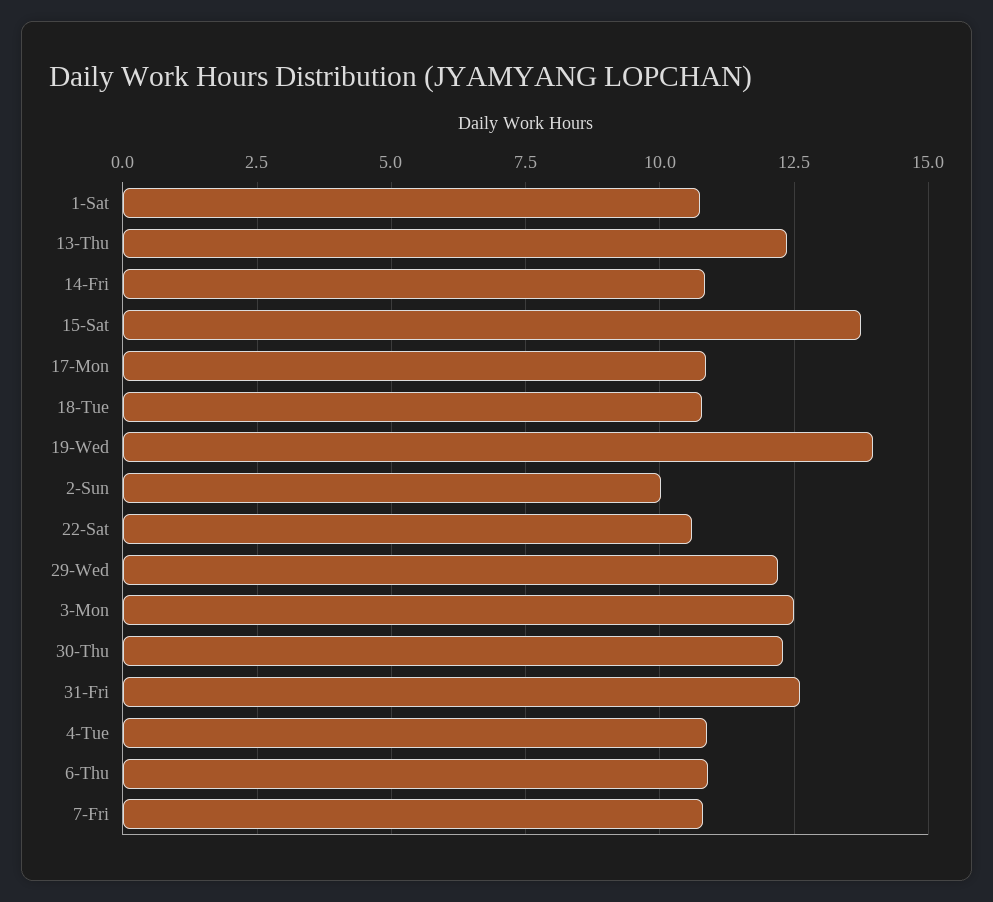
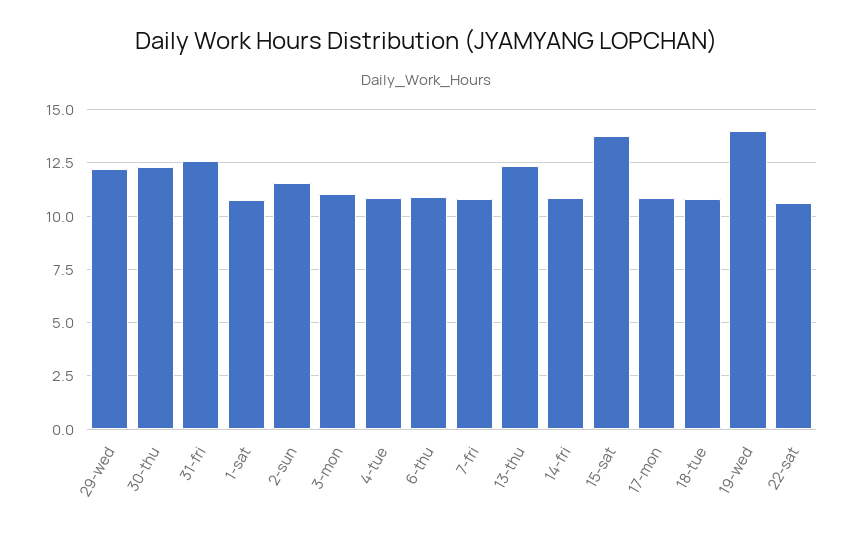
2-Sun: 10 -> 11.5
3-Mon: 12.5 -> 11

